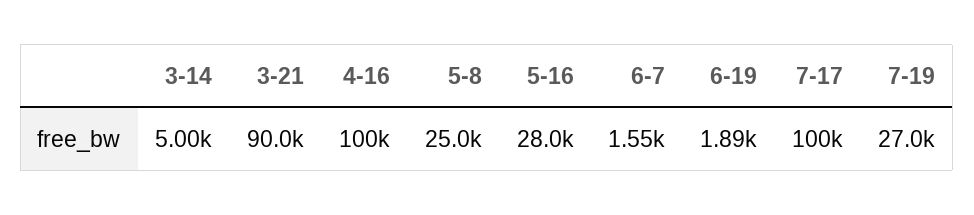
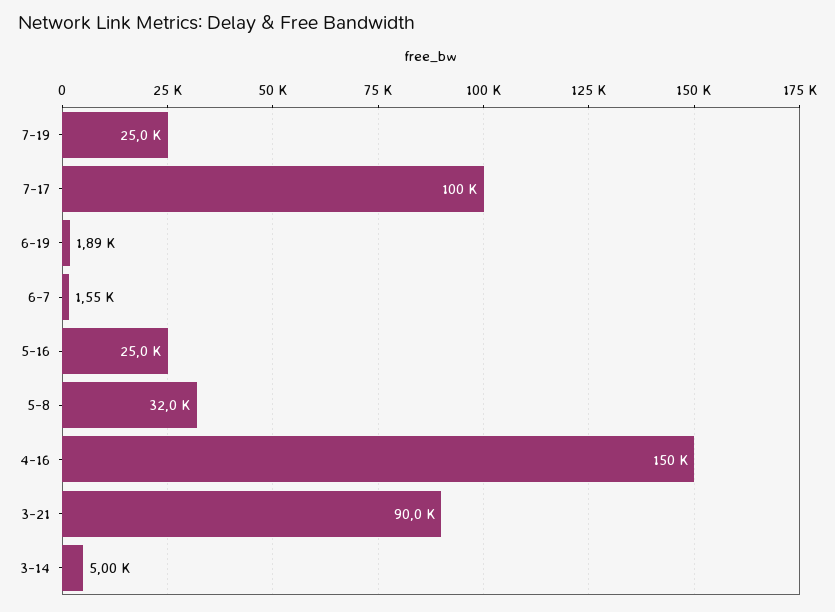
4-16: 100000 -> 150000
5-8: 25000 -> 32000
5-16: 28000 -> 25000
7-19: 27000 -> 25000

